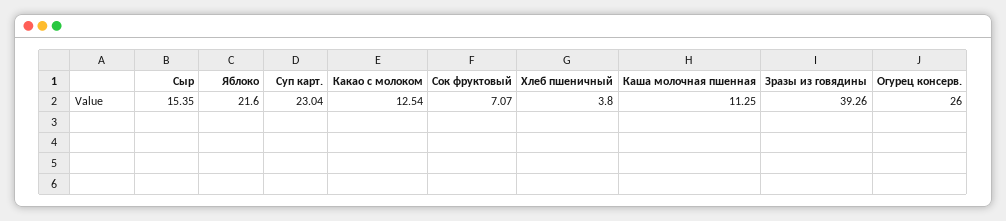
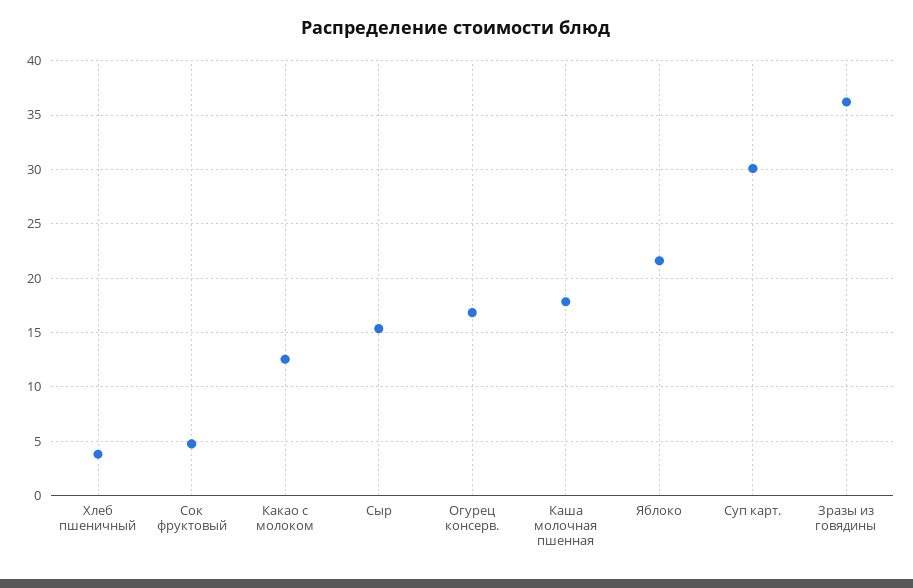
Суп карт.: 23.04 -> 30
Сок фруктовый: 7.07 -> 5
Каша молочная пшенная: 11.25 -> 18
Зразы из говядины: 39.26 -> 36
Огурец консерв.: 26 -> 17

